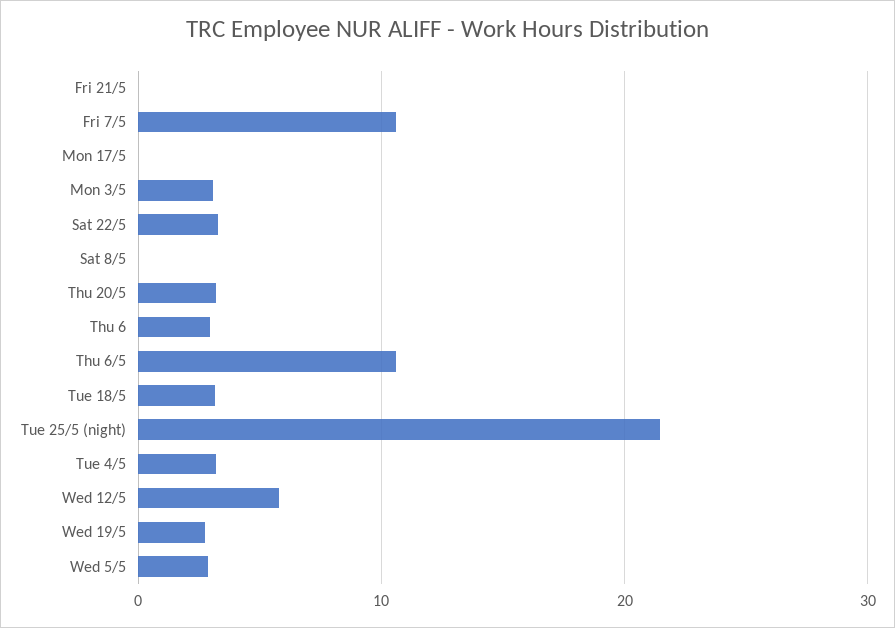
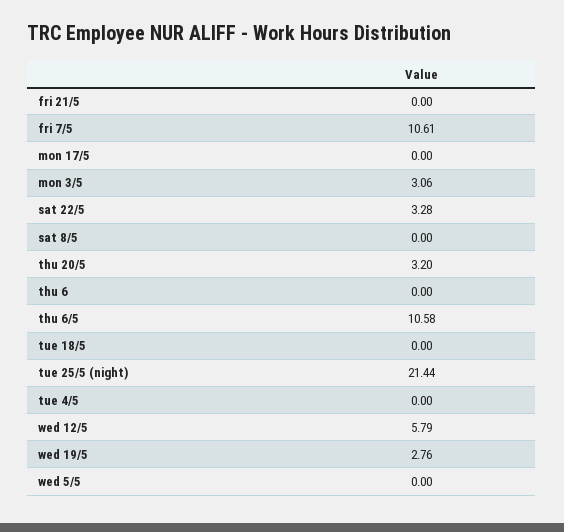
Thu 6: 3 -> 0
Tue 18/5: 3 -> 0
Tue 4/5: 3 -> 0
Wed 5/5: 3 -> 0

